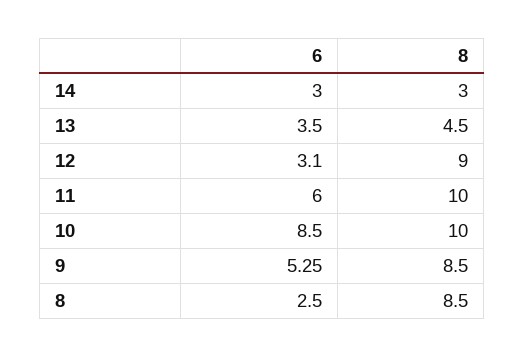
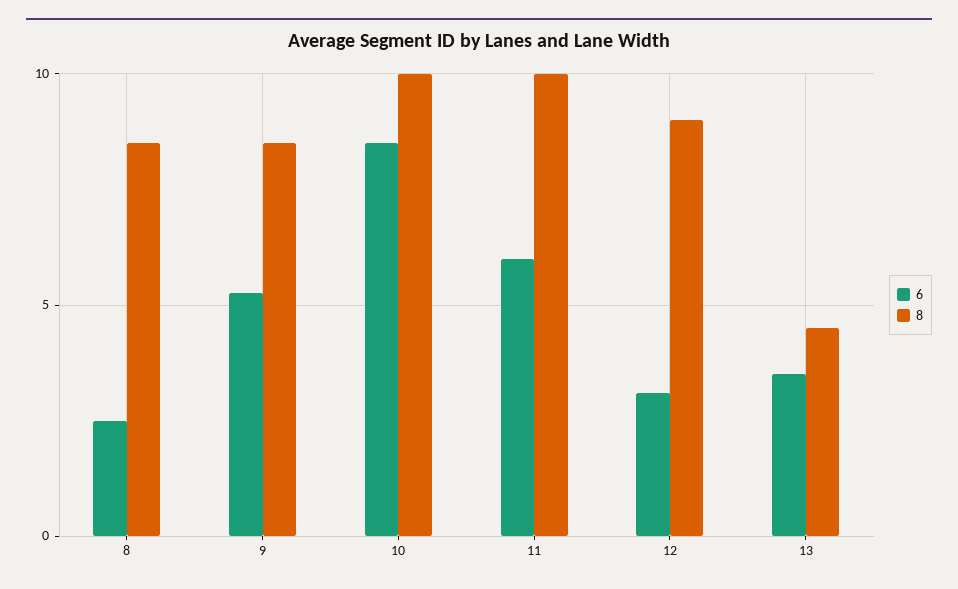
6, 14: 3 -> none
8, 14: 3 -> none

